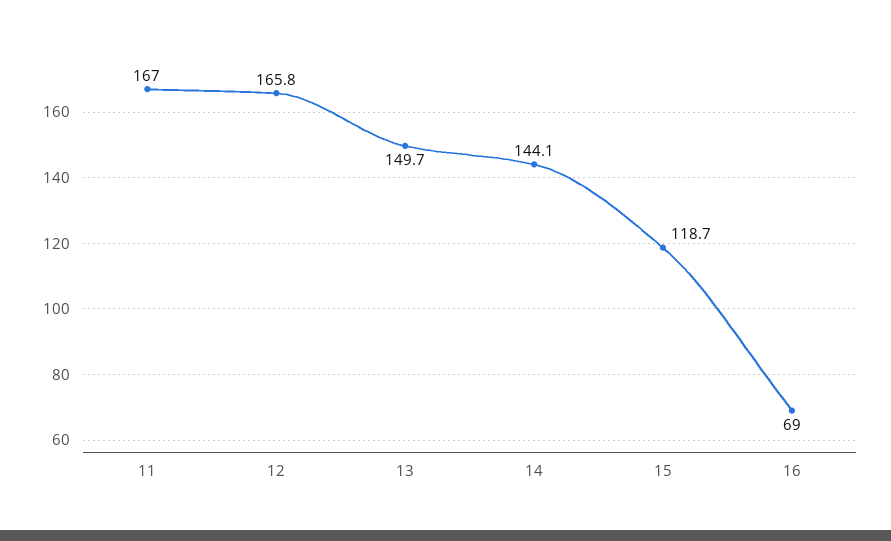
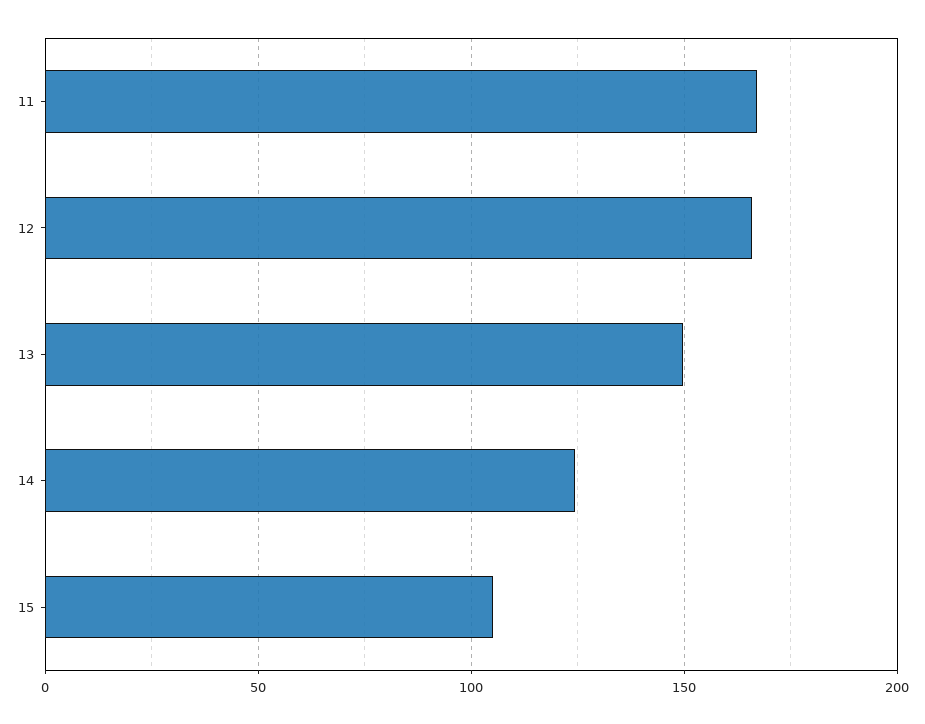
14: 144.1 -> 125
15: 118.7 -> 105
16: 69 -> none

